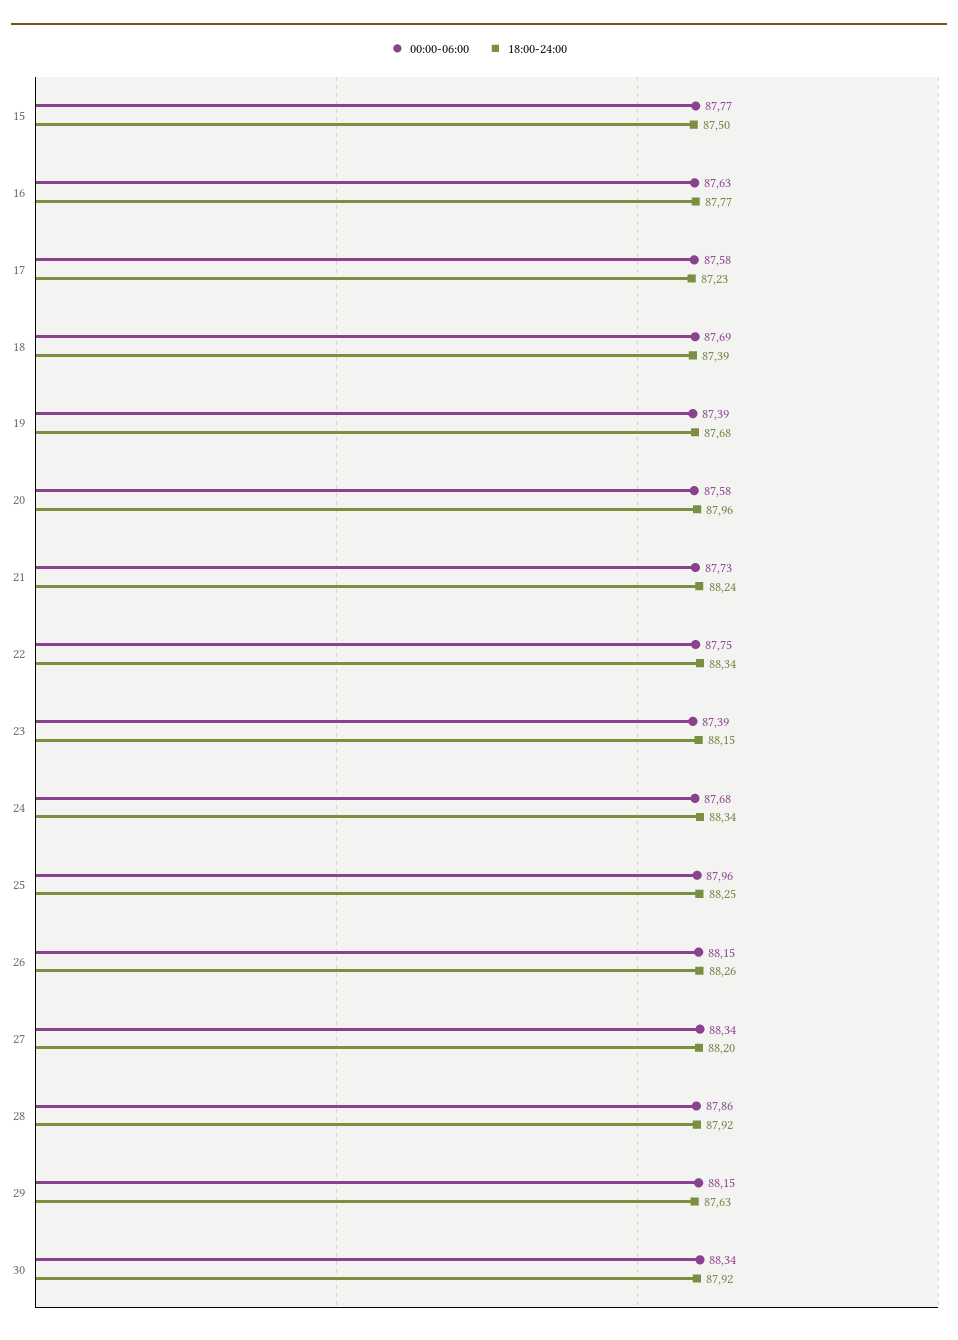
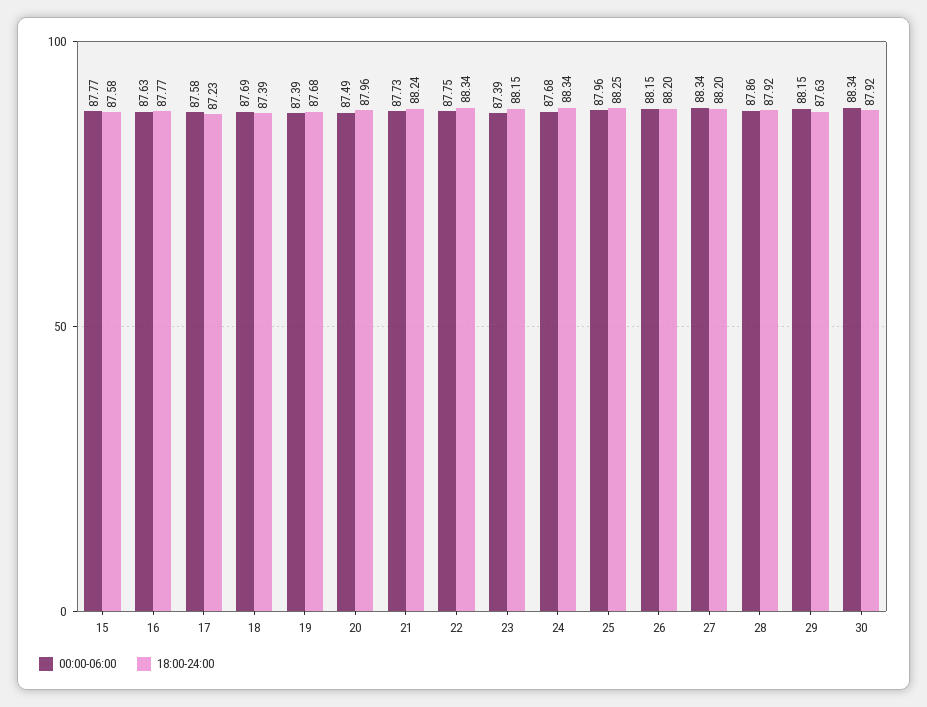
18:00-24:00, 15: 87.5 -> 87.58
00:00-06:00, 20: 87.58 -> 87.49
18:00-24:00, 26: 88.26 -> 88.2

